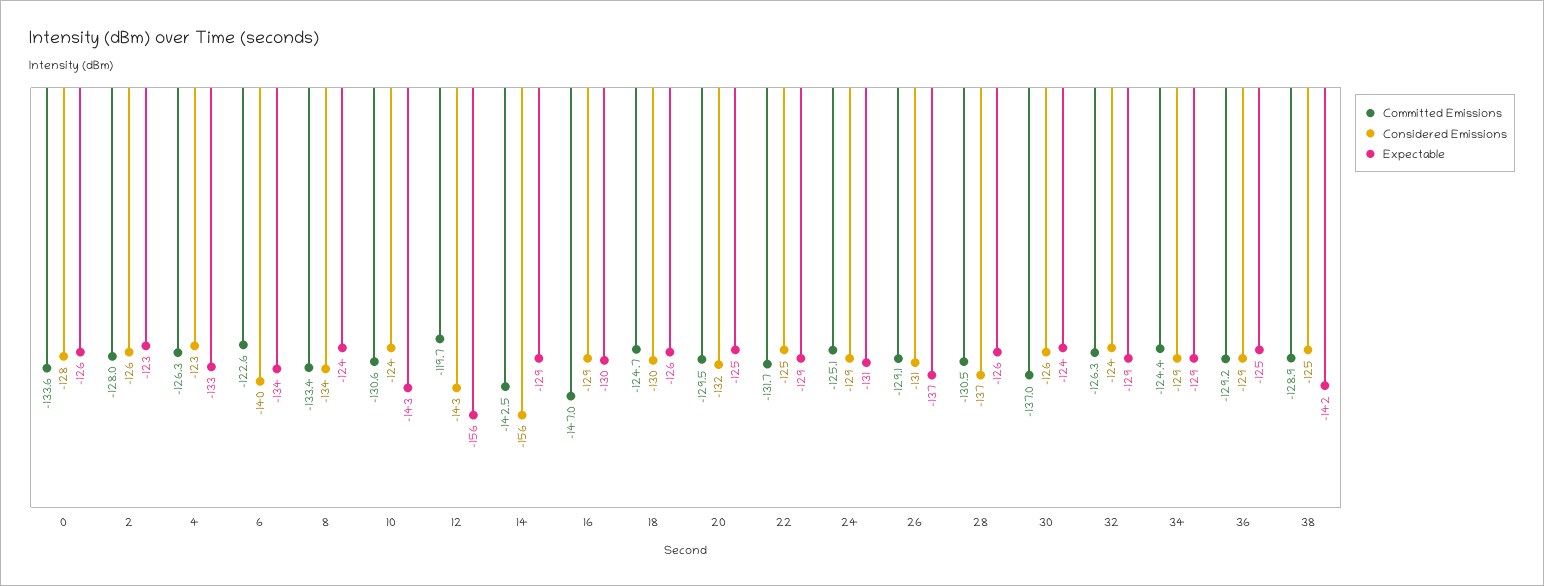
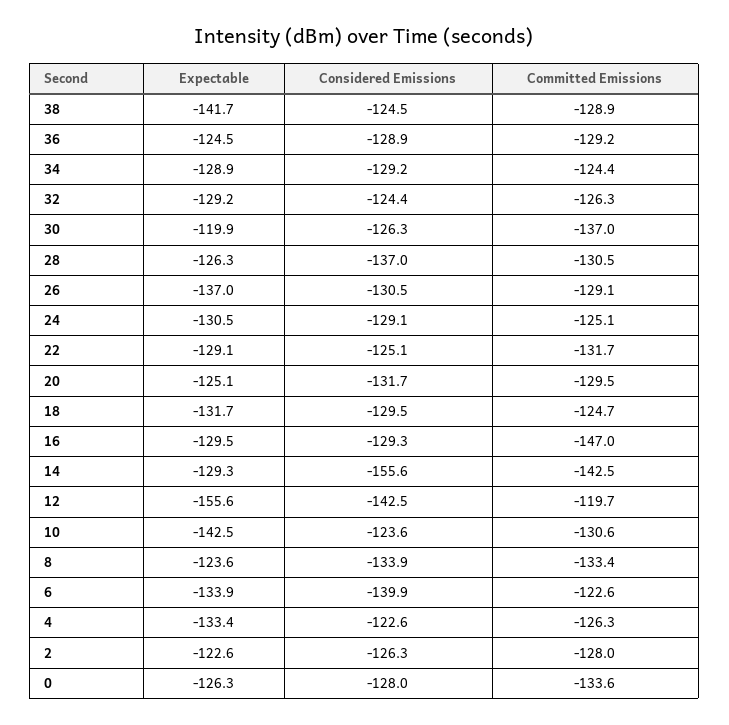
Expectable, 18: -126 -> -131.7
Expectable, 30: -124 -> -119.9

